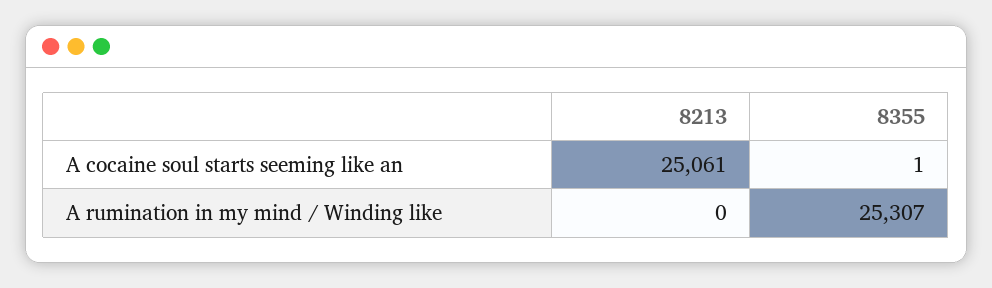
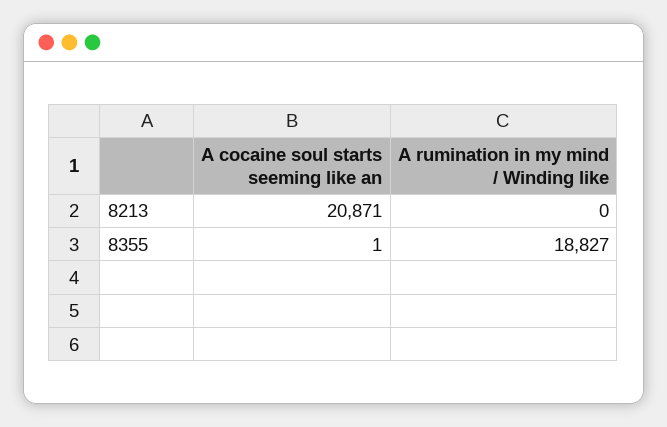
8213, A cocaine soul starts seeming like an: 25061 -> 20871
8355, A rumination in my mind / Winding like: 25307 -> 18827

